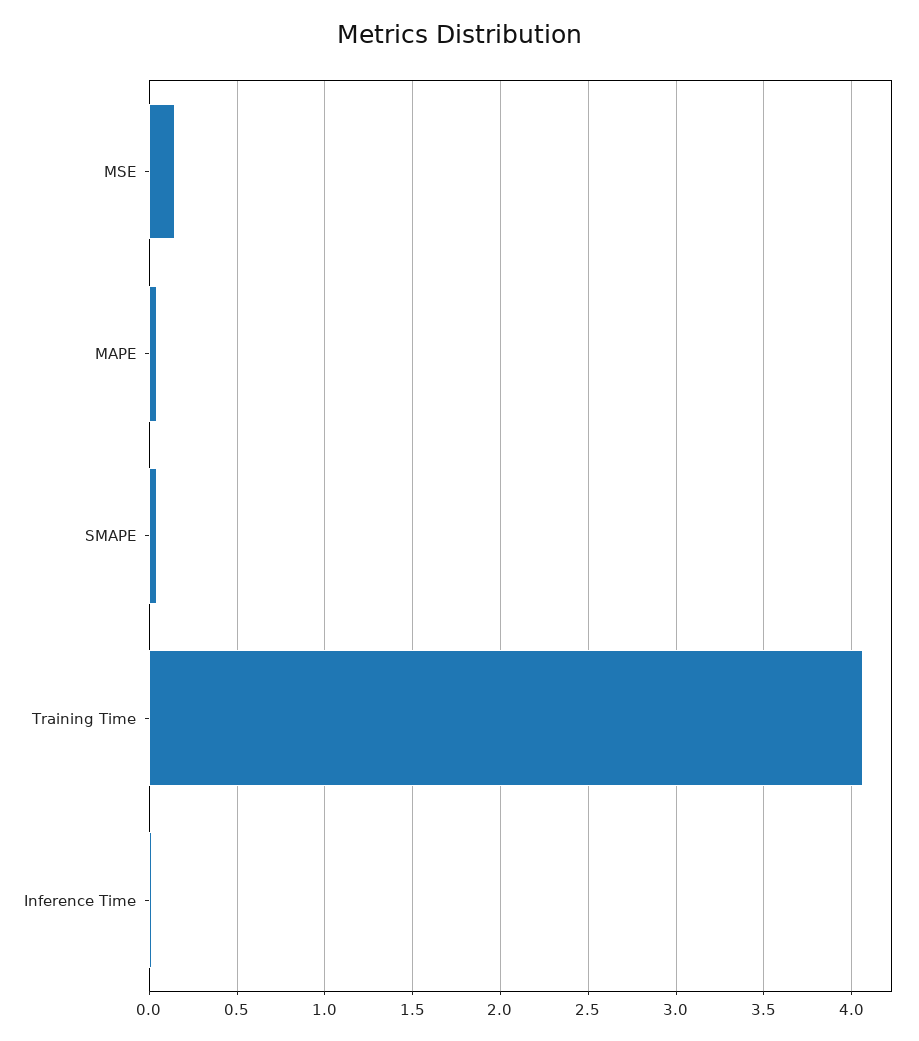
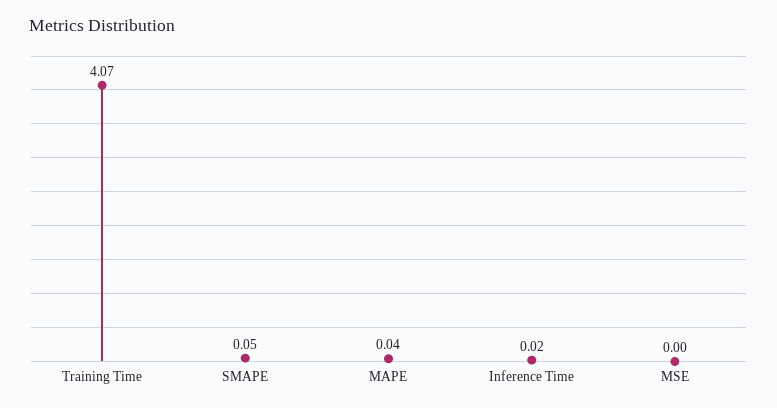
MSE: 0.15 -> 0

